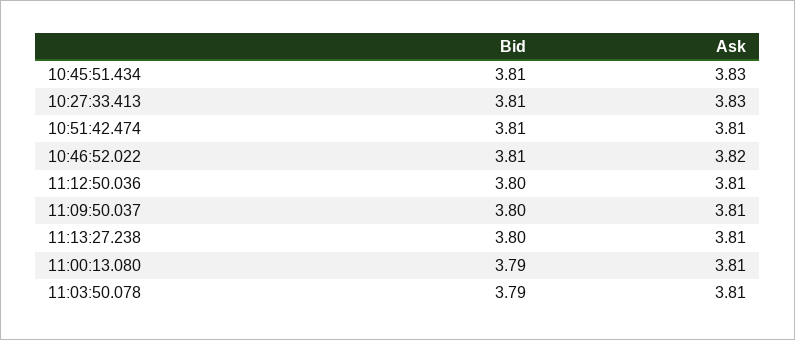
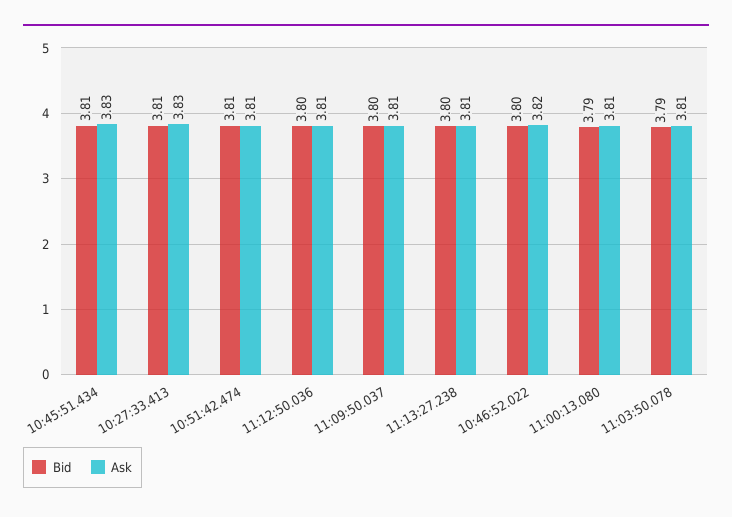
Bid, 10:46:52.022: 3.81 -> 3.8

